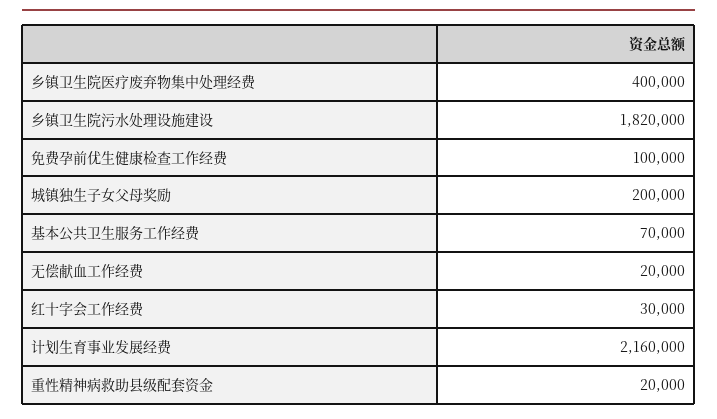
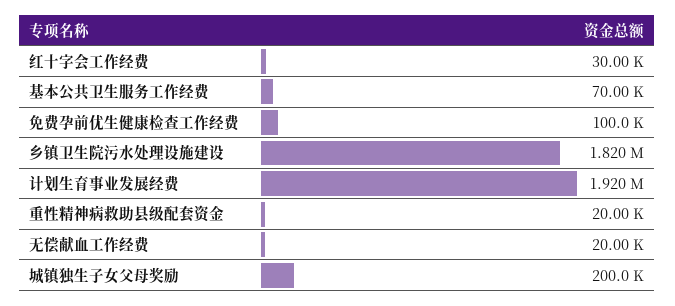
乡镇卫生院医疗废弃物集中处理经费: 400000 -> none
计划生育事业发展经费: 2160000 -> 1920000

